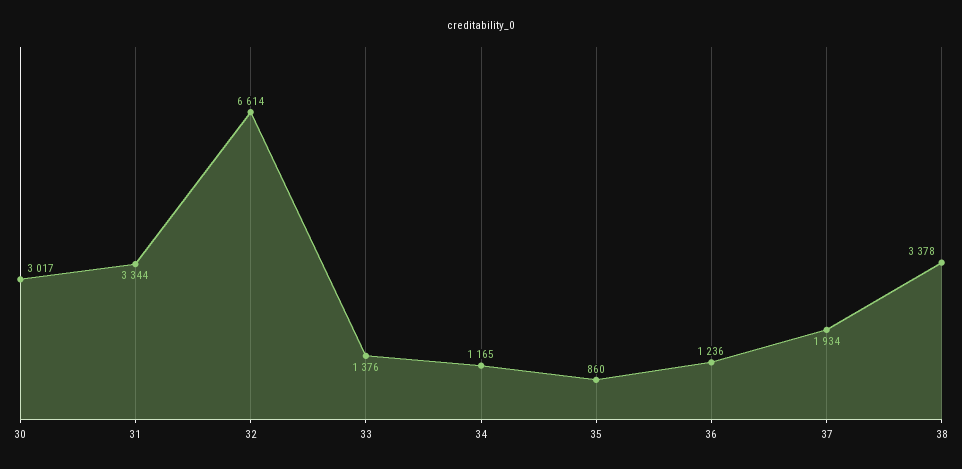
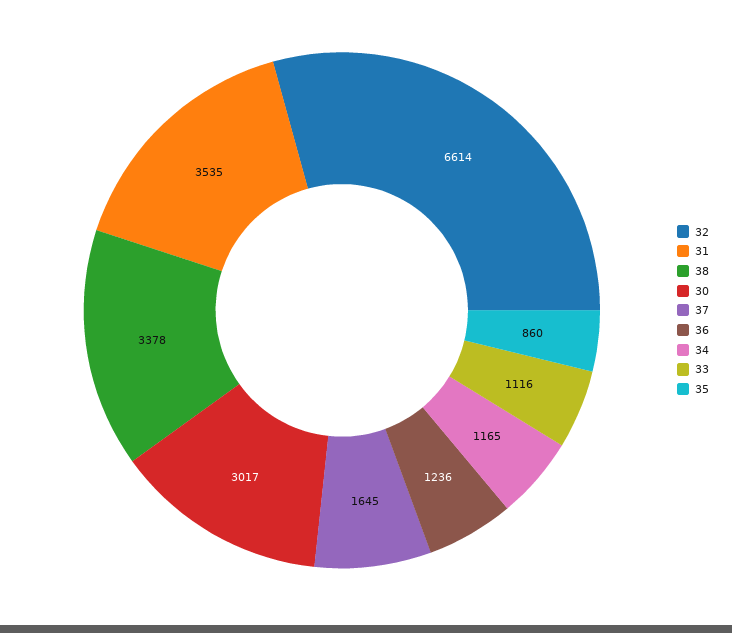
31: 3344 -> 3535
33: 1376 -> 1116
37: 1934 -> 1645

